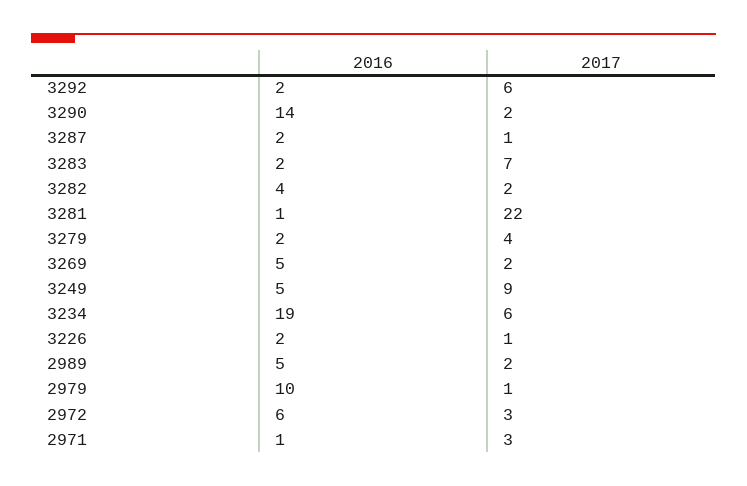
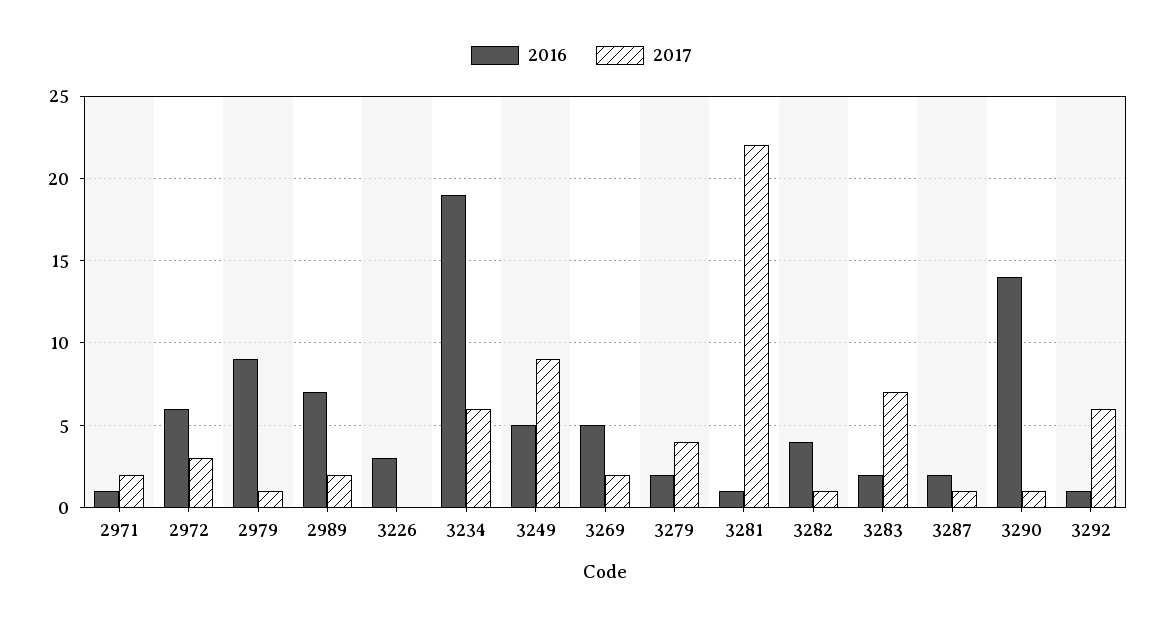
2016, 3292: 2 -> 1
2017, 3290: 2 -> 1
2017, 3282: 2 -> 1
2016, 3226: 2 -> 3
2017, 3226: 1 -> 0
2016, 2989: 5 -> 7
2016, 2979: 10 -> 9
2017, 2971: 3 -> 2

